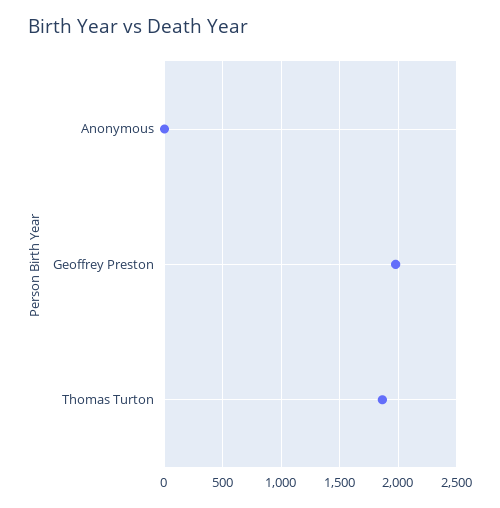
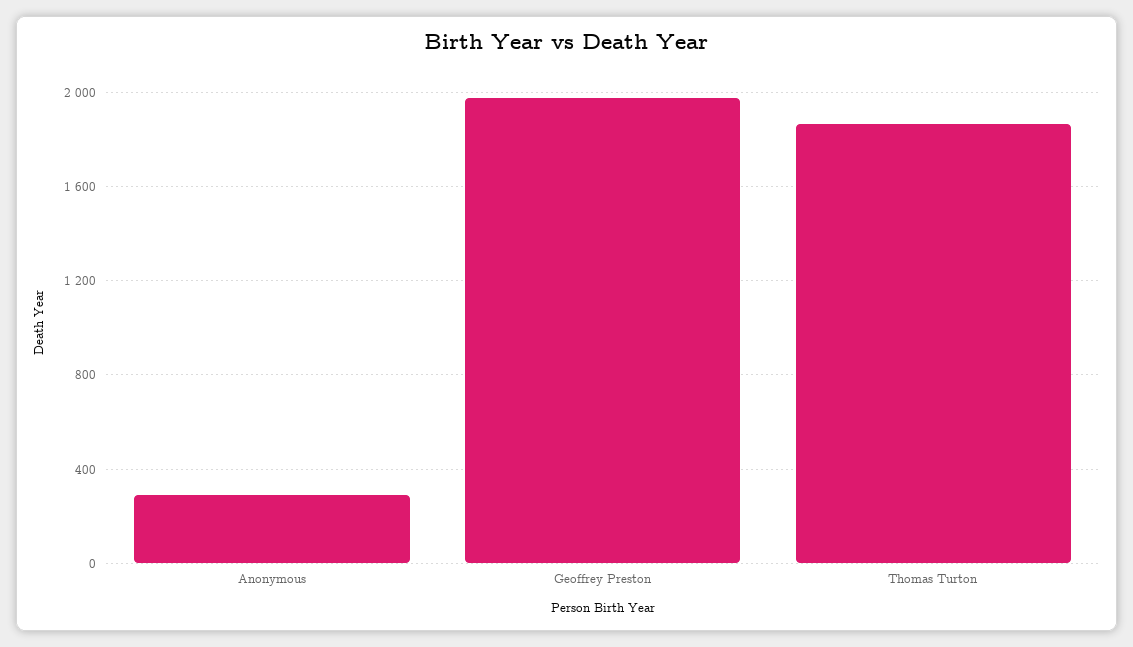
Anonymous: 0 -> 300

